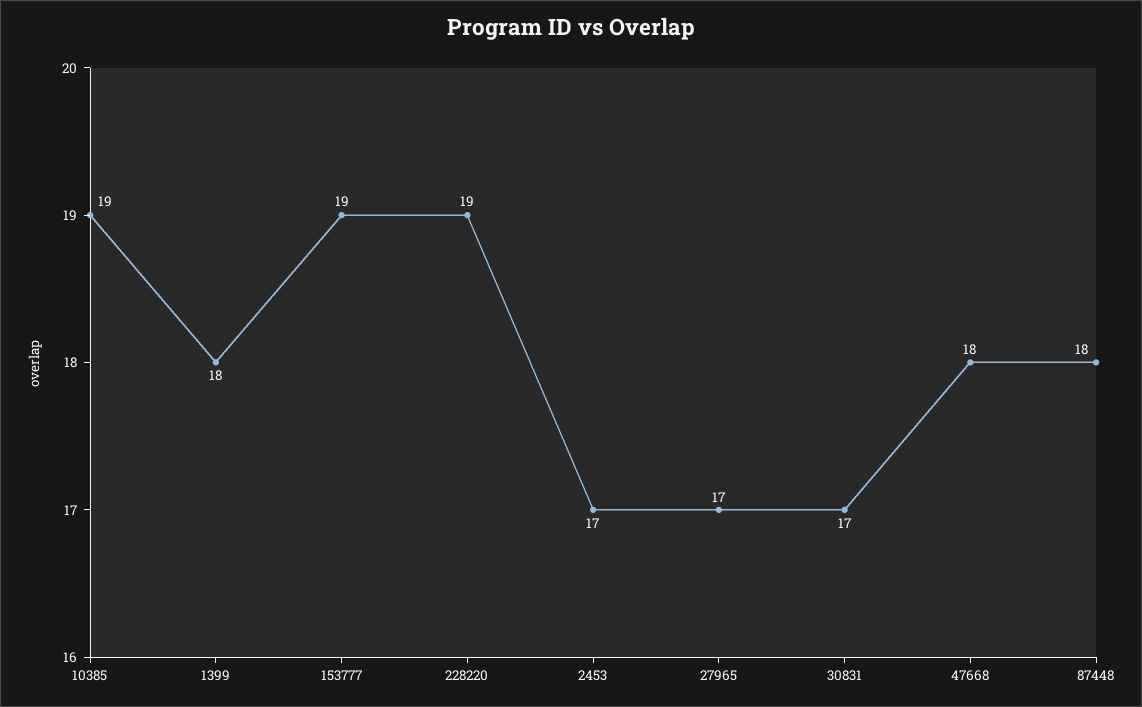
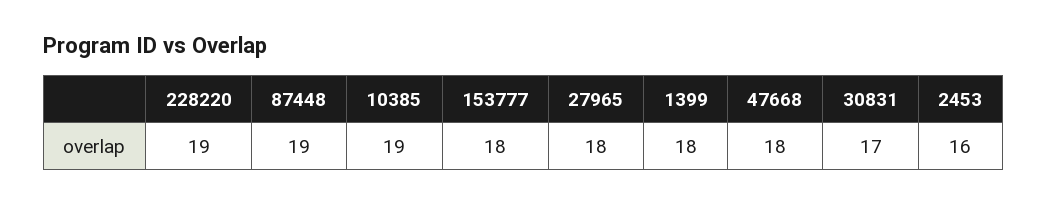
153777: 19 -> 18
2453: 17 -> 16
27965: 17 -> 18
87448: 18 -> 19

